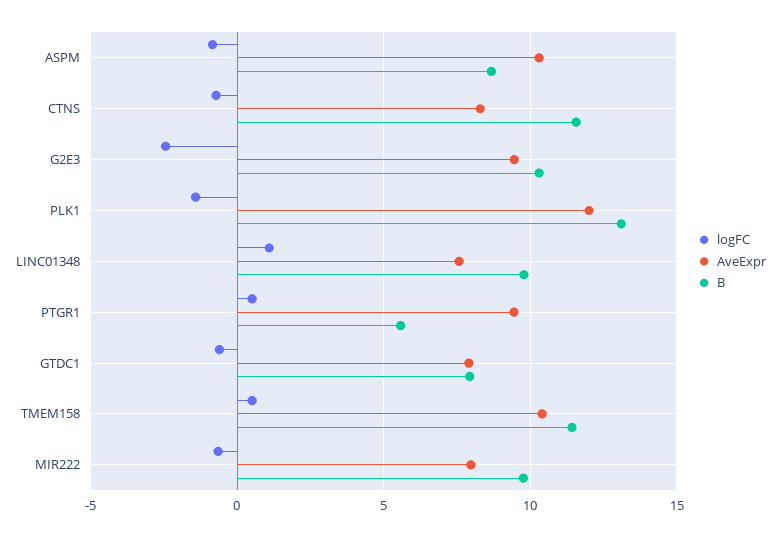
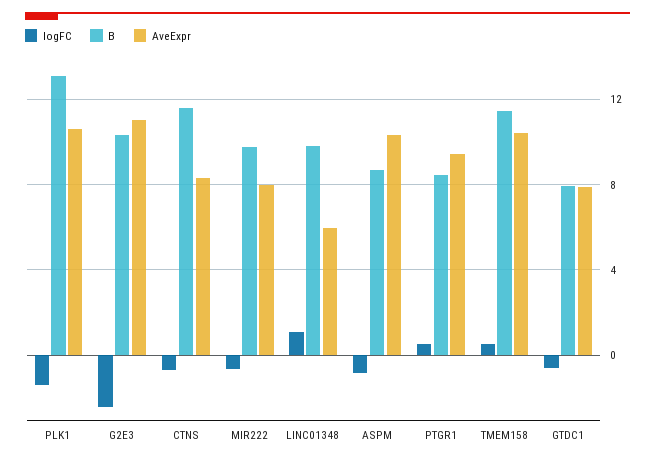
AveExpr, G2E3: 9.5 -> 11
AveExpr, PLK1: 12 -> 10.5
AveExpr, LINC01348: 7.5 -> 6
B, PTGR1: 5.5 -> 8.5

